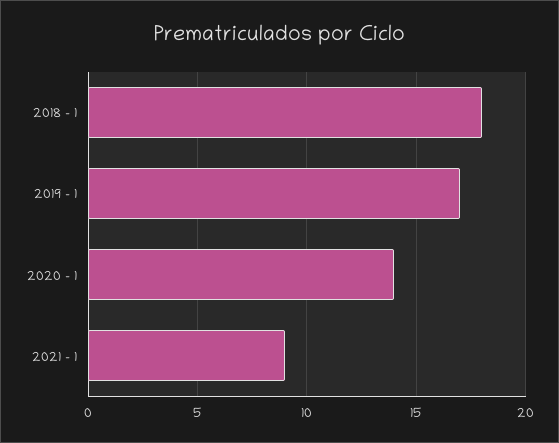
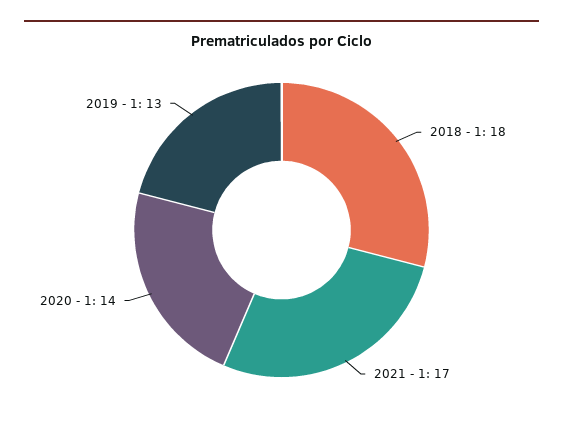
2019 - 1: 17 -> 13
2021 - 1: 9 -> 17

